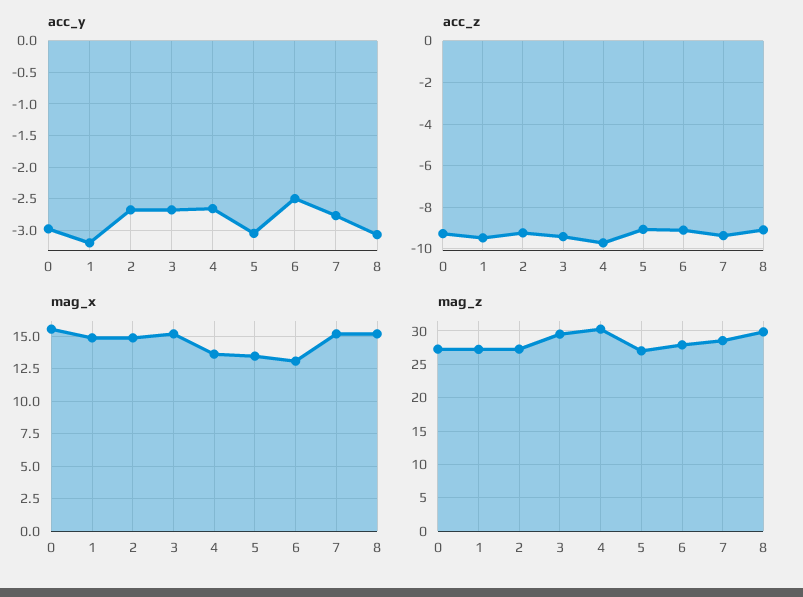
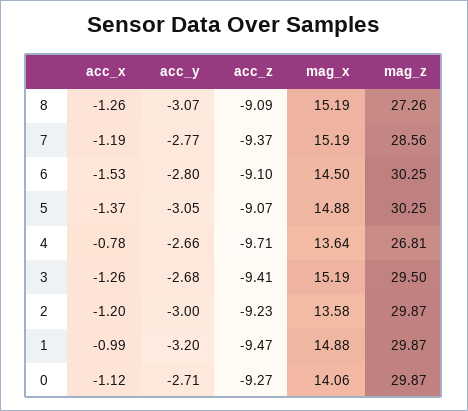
acc_y, 0: -3 -> -2.71
acc_y, 2: -2.7 -> -3
acc_y, 6: -2.5 -> -2.8
mag_x, 0: 15.5 -> 14.06
mag_x, 2: 15 -> 13.58
mag_x, 5: 13.5 -> 14.88
mag_x, 6: 13 -> 14.5
mag_z, 0: 27 -> 29.87
mag_z, 1: 27 -> 29.87
mag_z, 2: 27 -> 29.87
mag_z, 4: 30 -> 26.81
mag_z, 5: 27 -> 30.25
mag_z, 6: 28 -> 30.25
mag_z, 8: 30 -> 27.26
acc_x, 8: none -> -1.26
acc_x, 7: none -> -1.19
acc_x, 6: none -> -1.53
acc_x, 5: none -> -1.37
acc_x, 4: none -> -0.78
acc_x, 3: none -> -1.26
acc_x, 2: none -> -1.2
acc_x, 1: none -> -0.99
acc_x, 0: none -> -1.12

